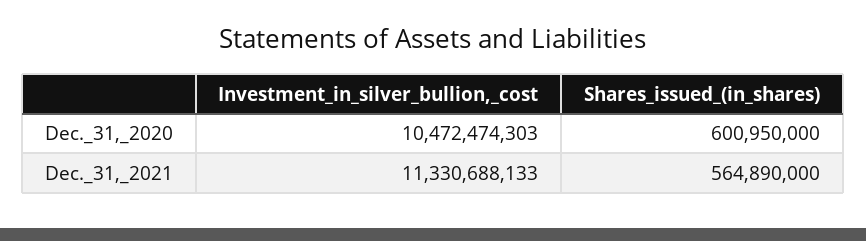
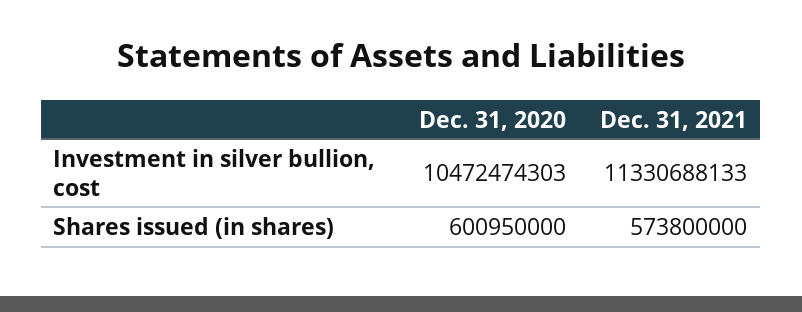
Shares_issued_(in_shares), Dec._31,_2021: 564890000 -> 573800000

